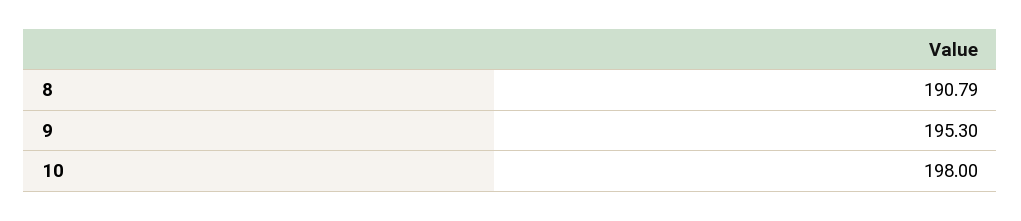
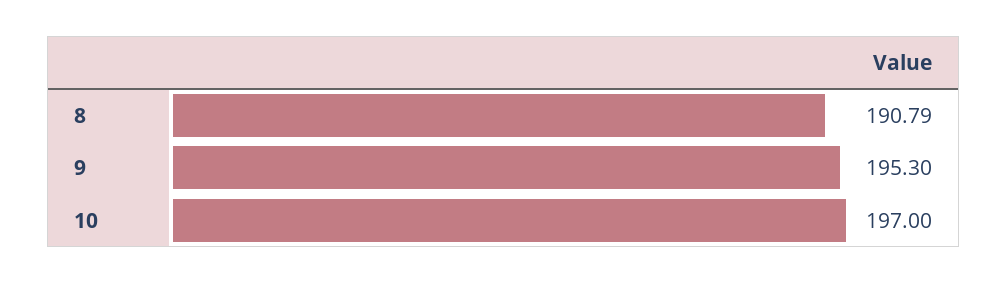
10: 198 -> 197

